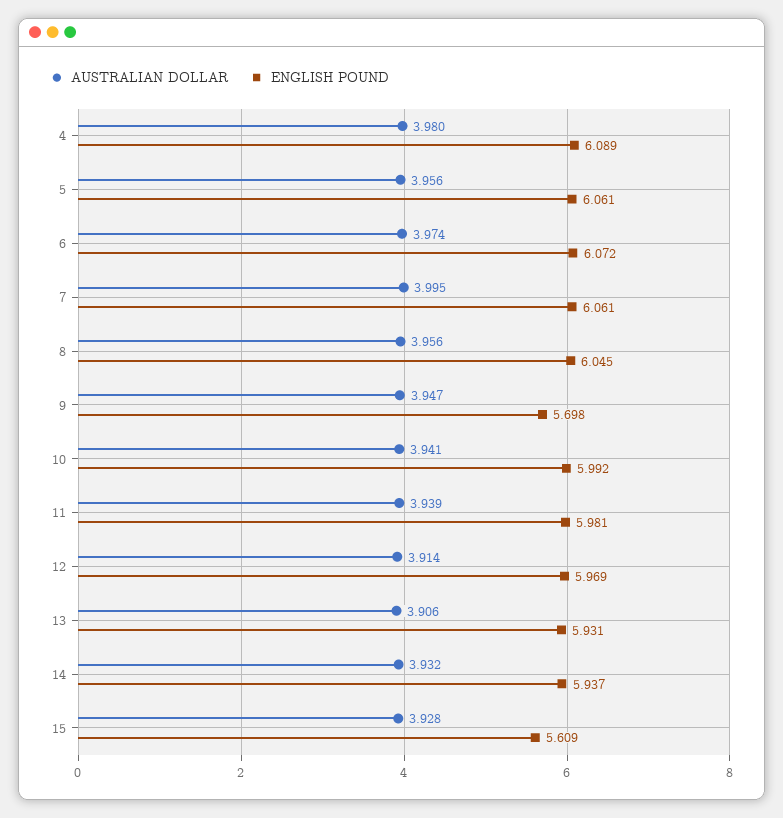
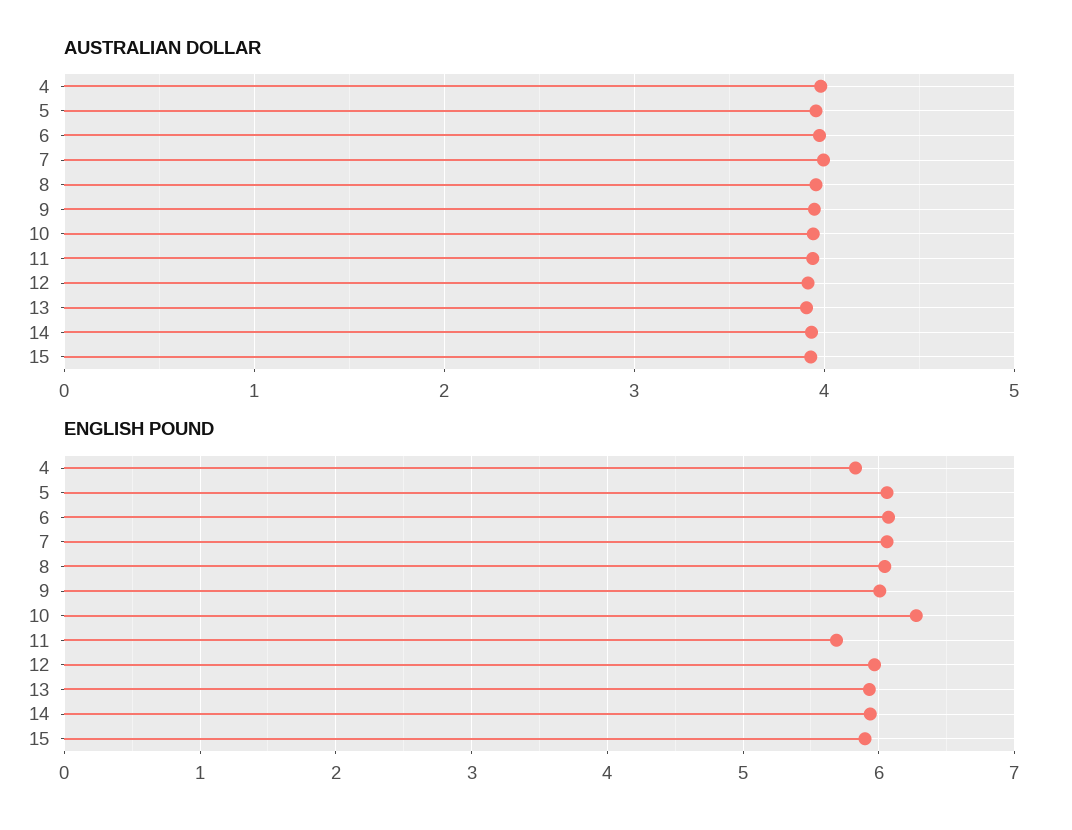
ENGLISH POUND, 4: 6.089 -> 5.8
ENGLISH POUND, 9: 5.698 -> 6
ENGLISH POUND, 10: 5.992 -> 6.3
ENGLISH POUND, 11: 5.981 -> 5.7
ENGLISH POUND, 15: 5.609 -> 5.9

